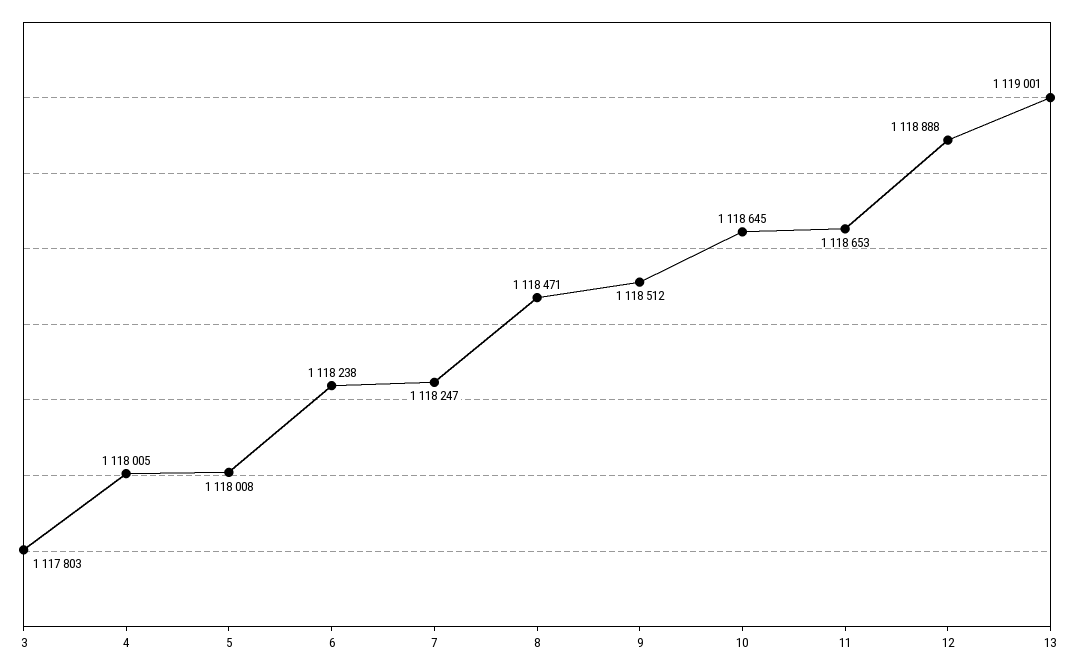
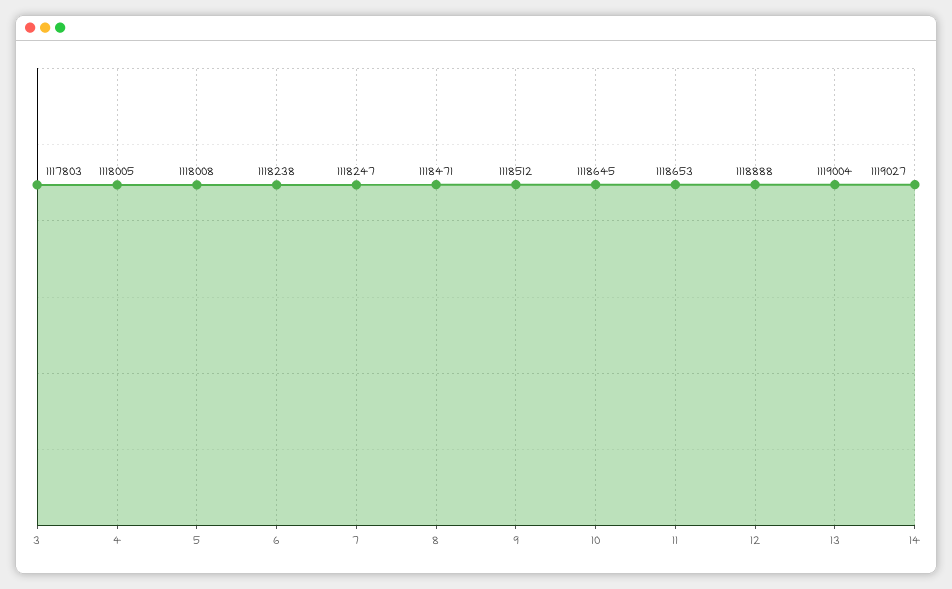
13: 1119001 -> 1119004
14: none -> 1119027

